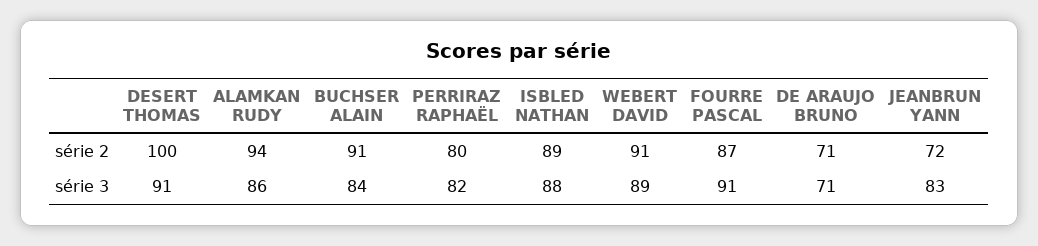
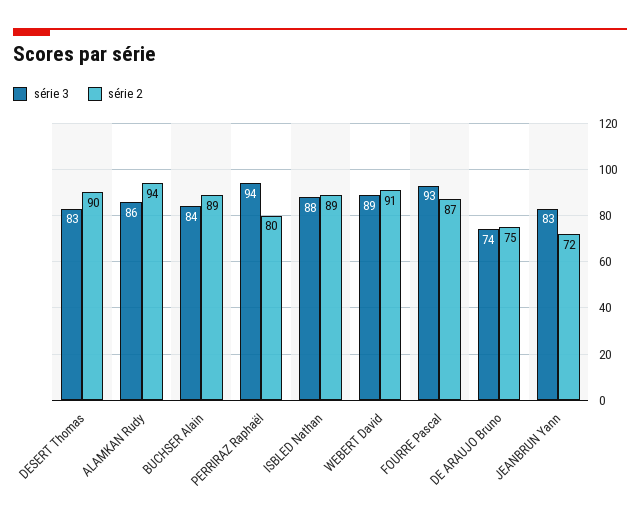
série 2, DESERT THOMAS: 100 -> 90
série 2, BUCHSER ALAIN: 91 -> 89
série 2, DE ARAUJO BRUNO: 71 -> 75
série 3, DESERT THOMAS: 91 -> 83
série 3, PERRIRAZ RAPHAËL: 82 -> 94
série 3, FOURRE PASCAL: 91 -> 93
série 3, DE ARAUJO BRUNO: 71 -> 74

